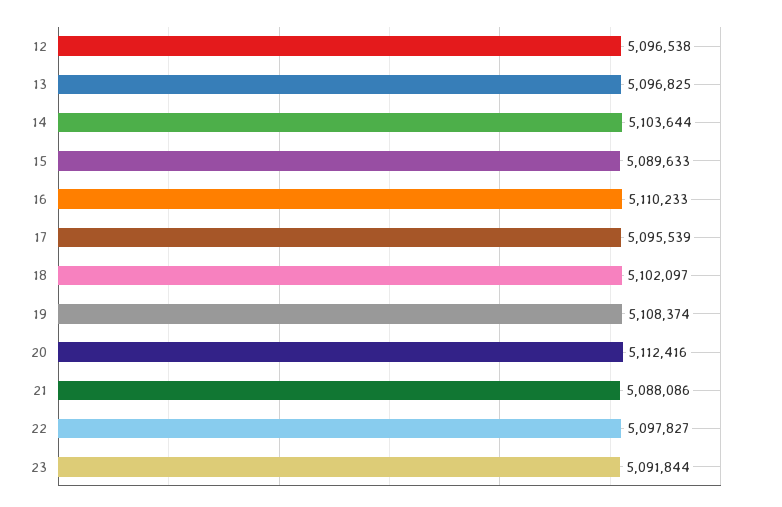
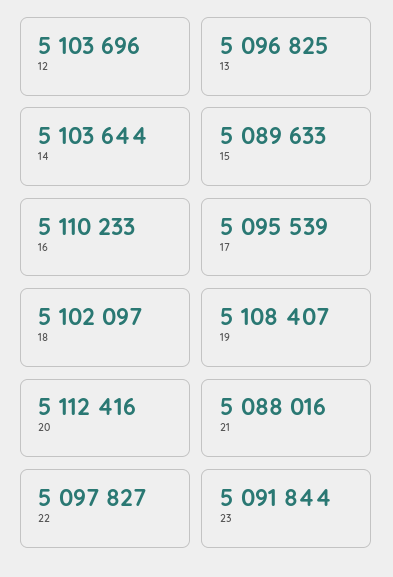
12: 5096538 -> 5103696
19: 5108374 -> 5108407
21: 5088086 -> 5088016

